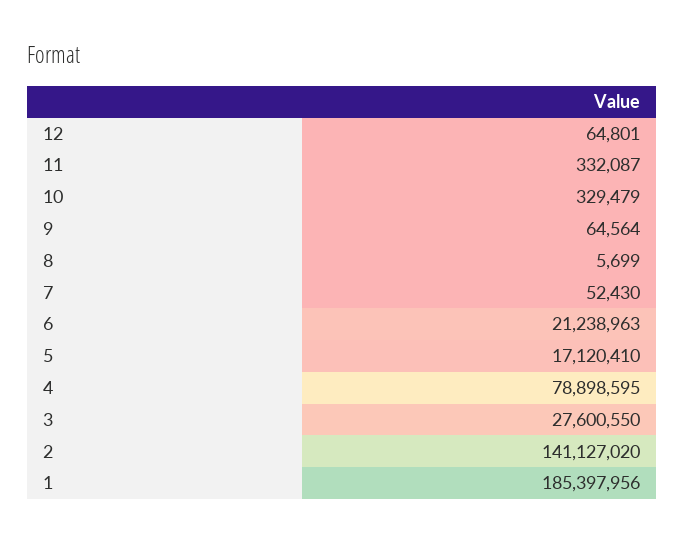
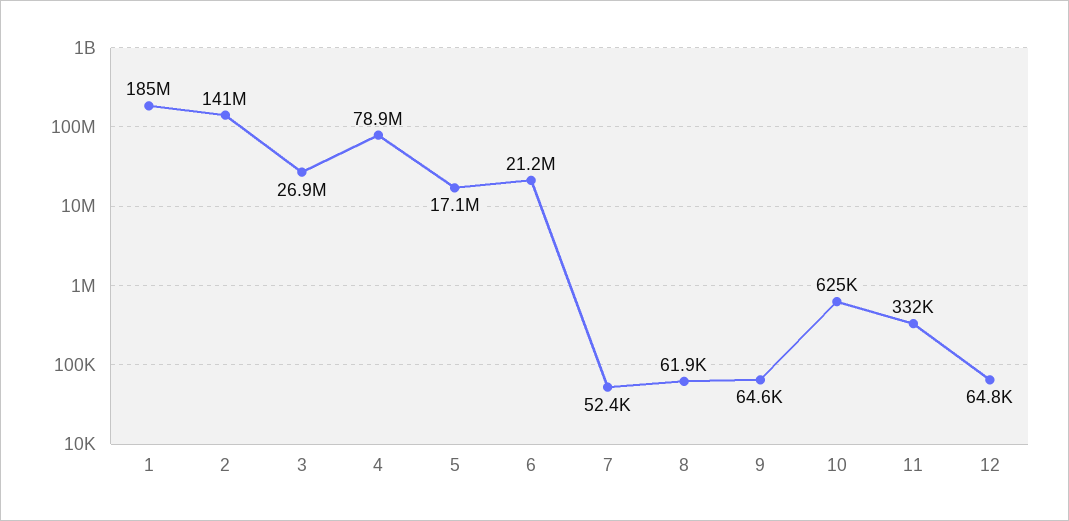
10: 329479 -> 625000
8: 5699 -> 61900
3: 27600550 -> 26900000

